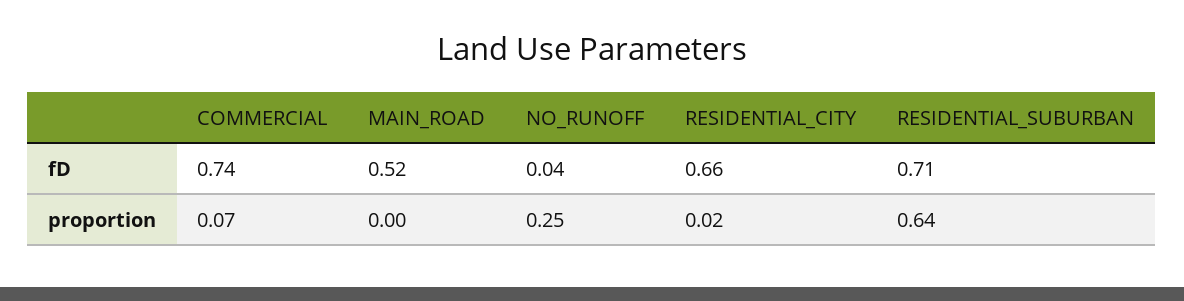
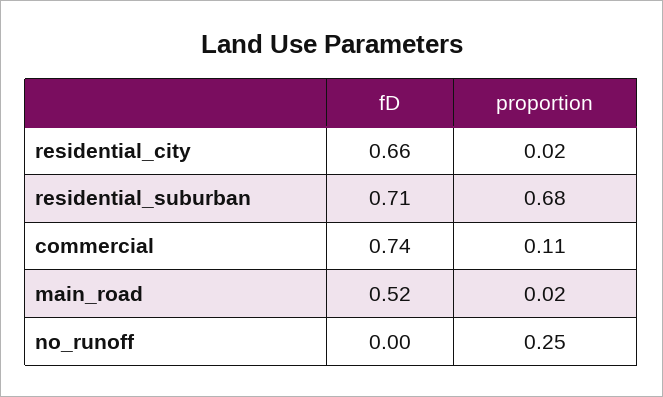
NO_RUNOFF, fD: 0.04 -> 0
COMMERCIAL, proportion: 0.07 -> 0.11
MAIN_ROAD, proportion: 0 -> 0.02
RESIDENTIAL_SUBURBAN, proportion: 0.64 -> 0.68

